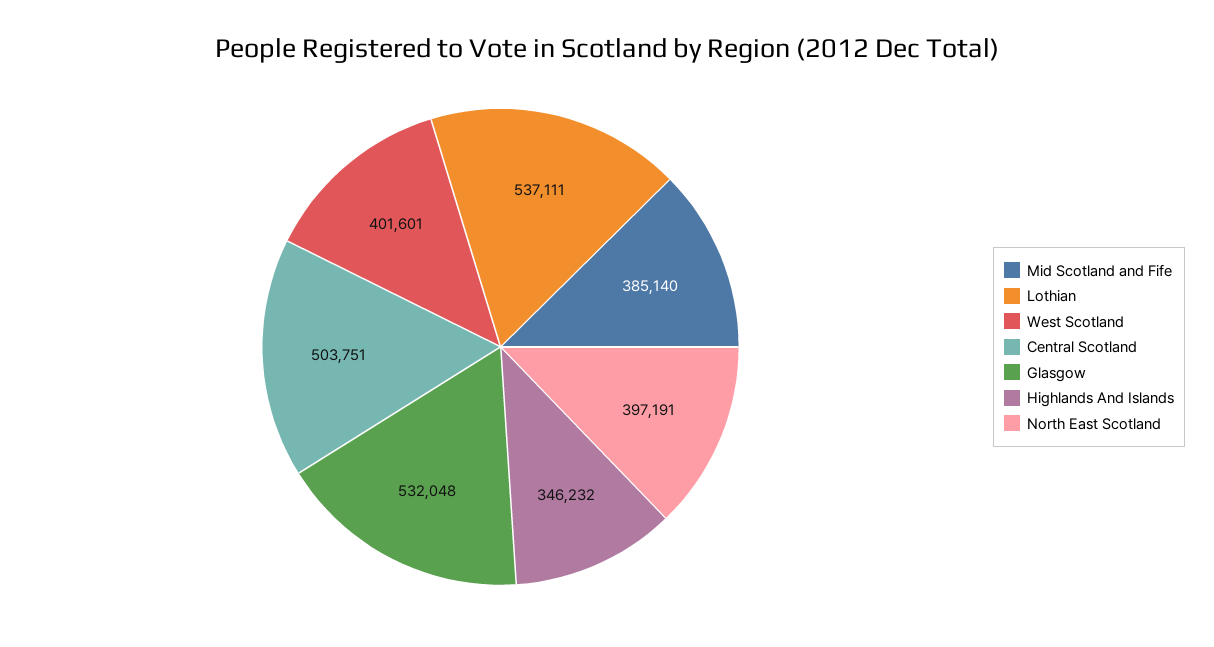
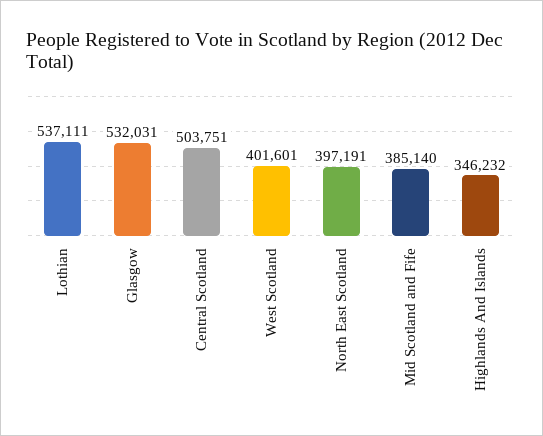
Glasgow: 532048 -> 532031

